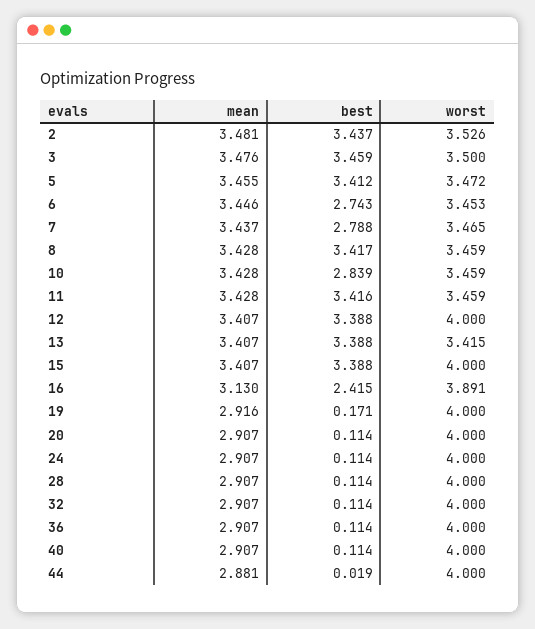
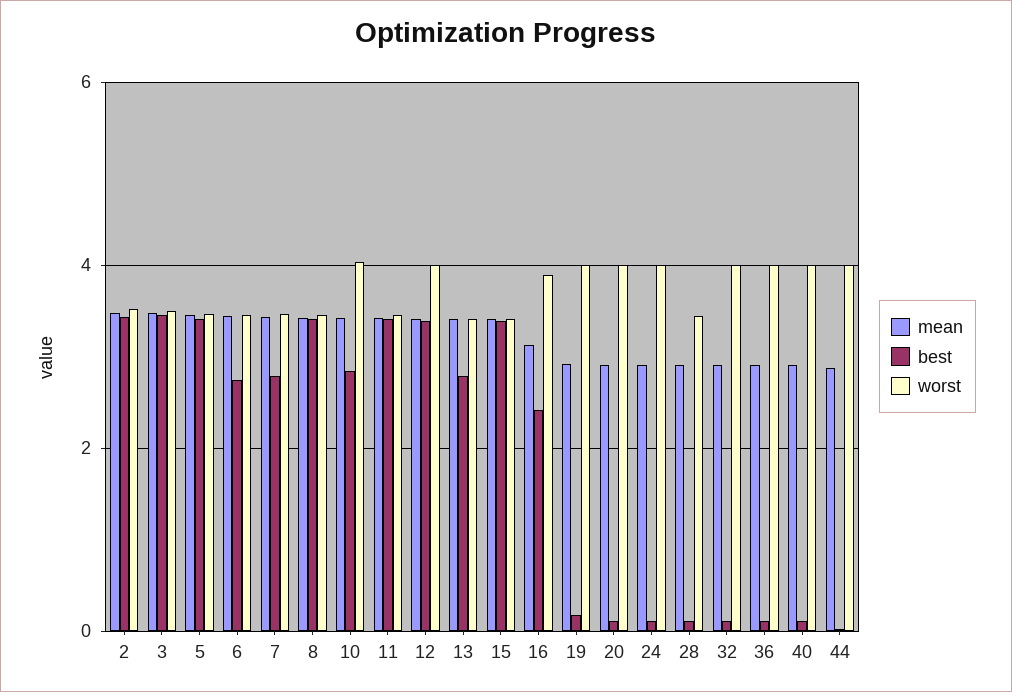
worst, 10: 3.459 -> 4
best, 13: 3.388 -> 2.8
worst, 15: 4 -> 3.4
worst, 28: 4 -> 3.4

